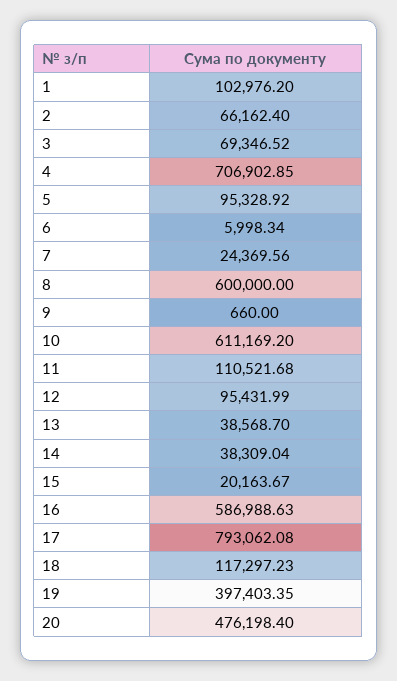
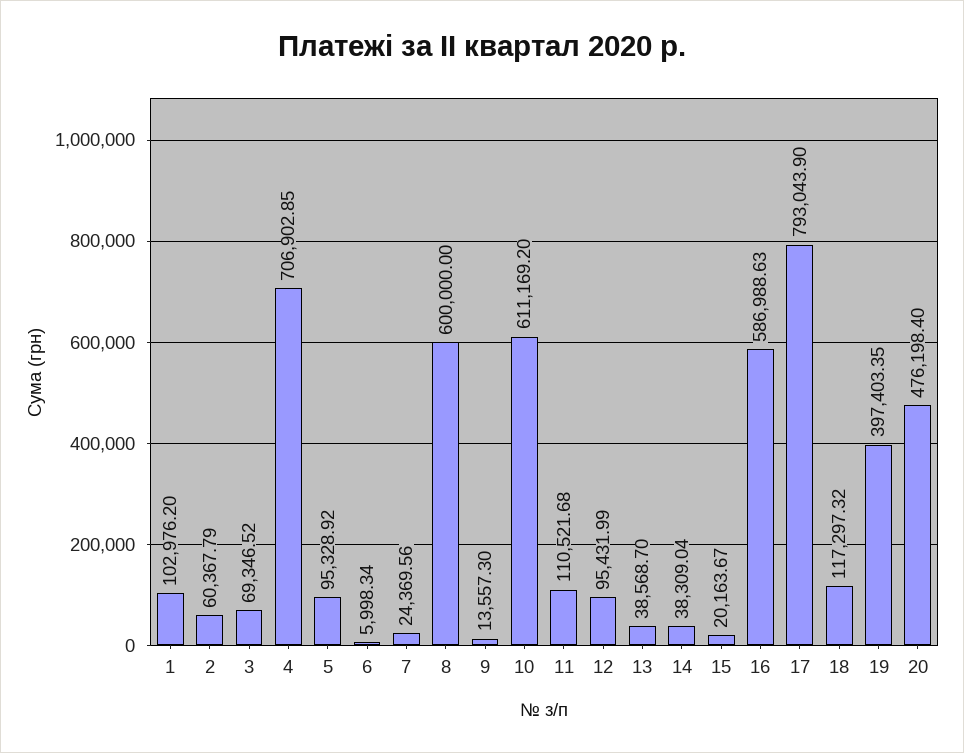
2: 66162.4 -> 60367.79
9: 660 -> 13557.3
17: 793062.08 -> 793043.9
18: 117297.23 -> 117297.32

